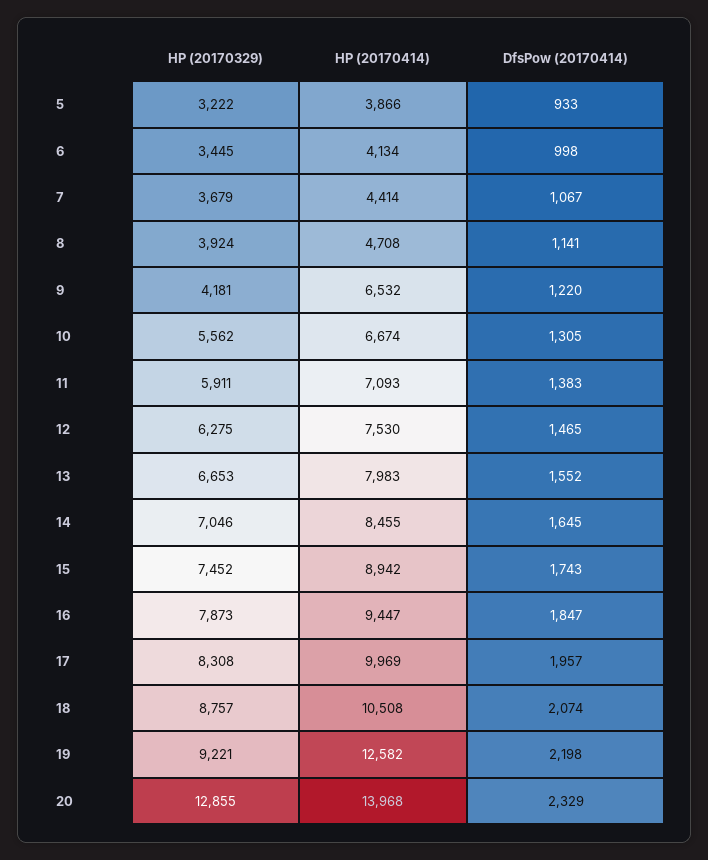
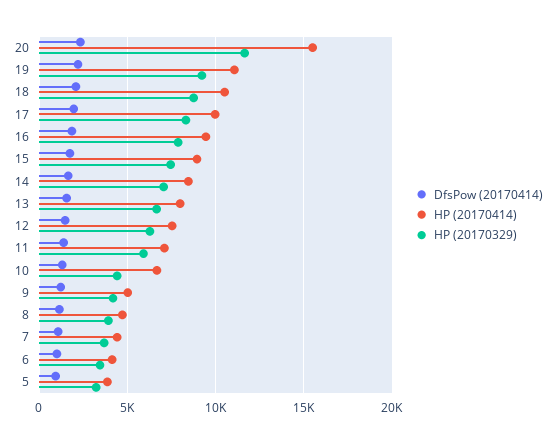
HP (20170414), 9: 6532 -> 5000
HP (20170329), 10: 5562 -> 4500
HP (20170414), 19: 12582 -> 11000
HP (20170329), 20: 12855 -> 11500
HP (20170414), 20: 13968 -> 15500

